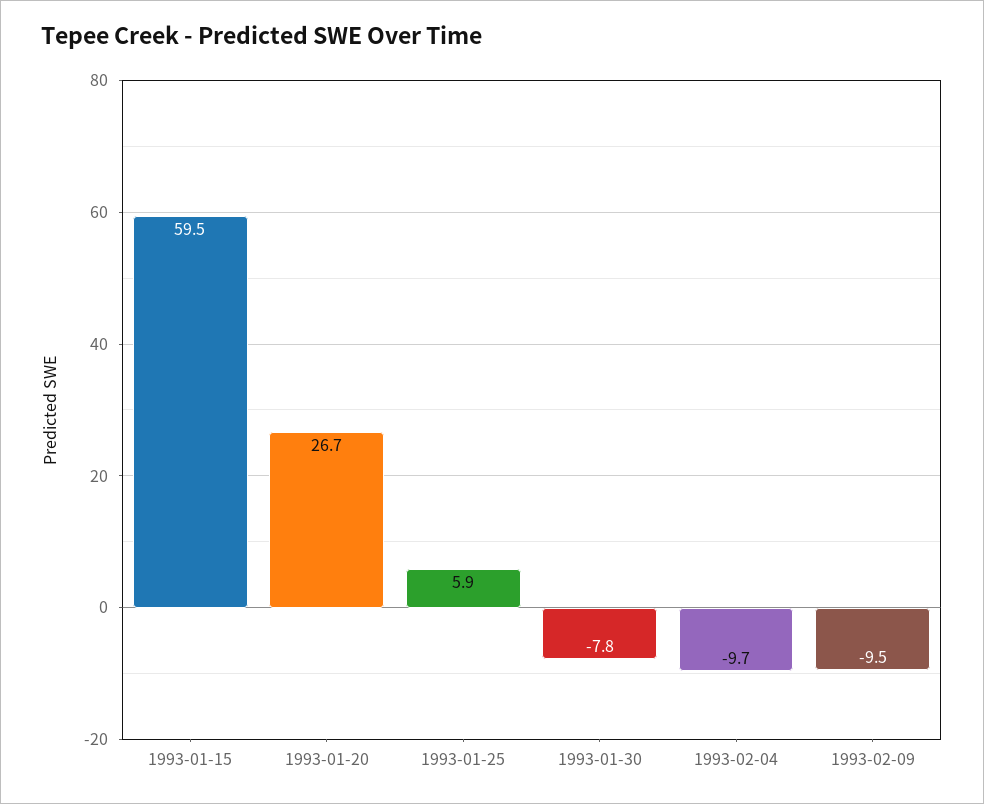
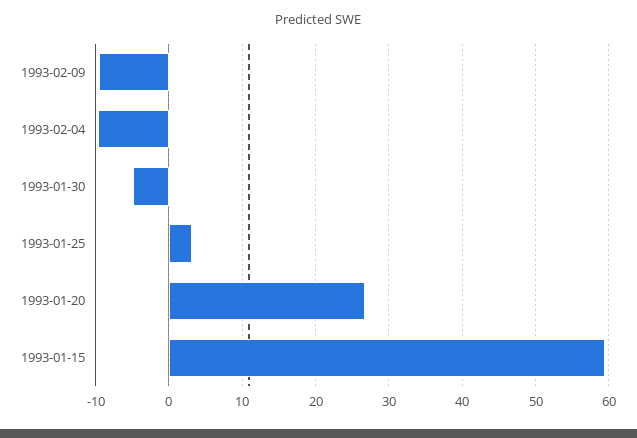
1993-01-25: 5.9 -> 3
1993-01-30: -7.8 -> -5

